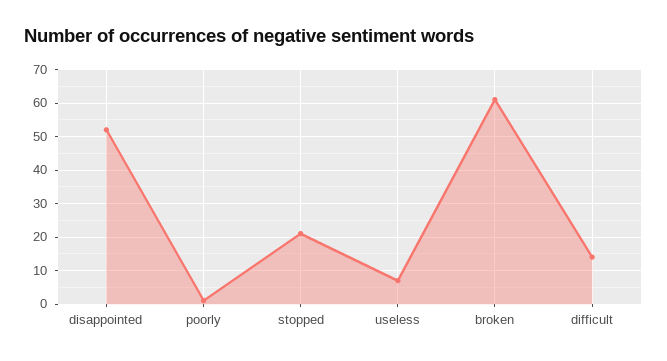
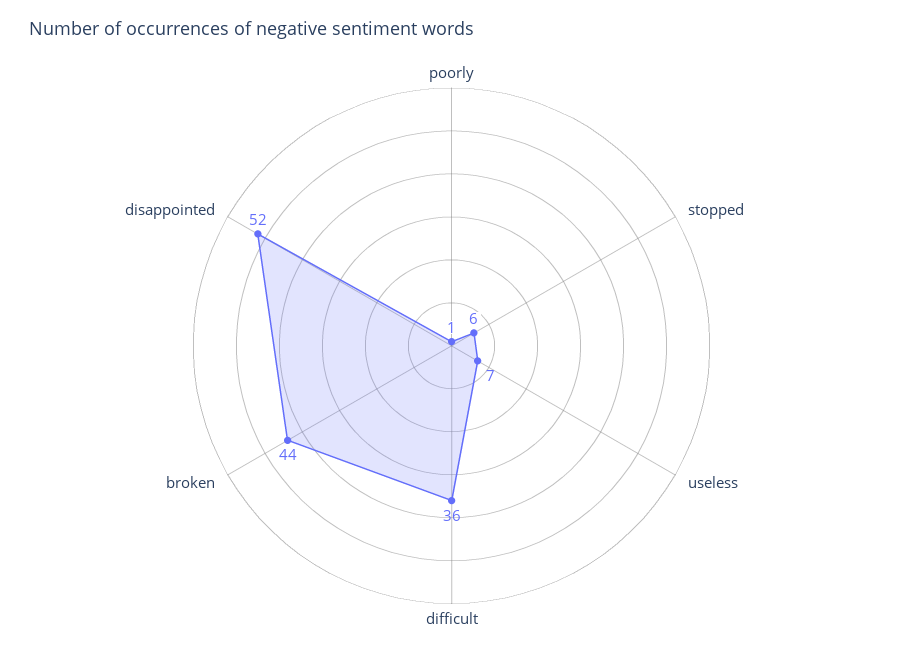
stopped: 20 -> 6
broken: 60 -> 44
difficult: 15 -> 36

